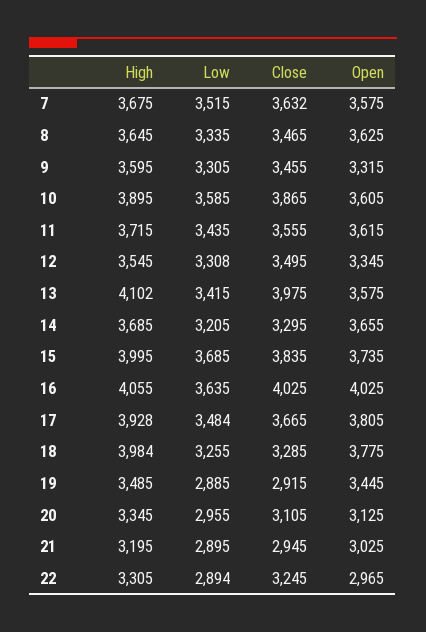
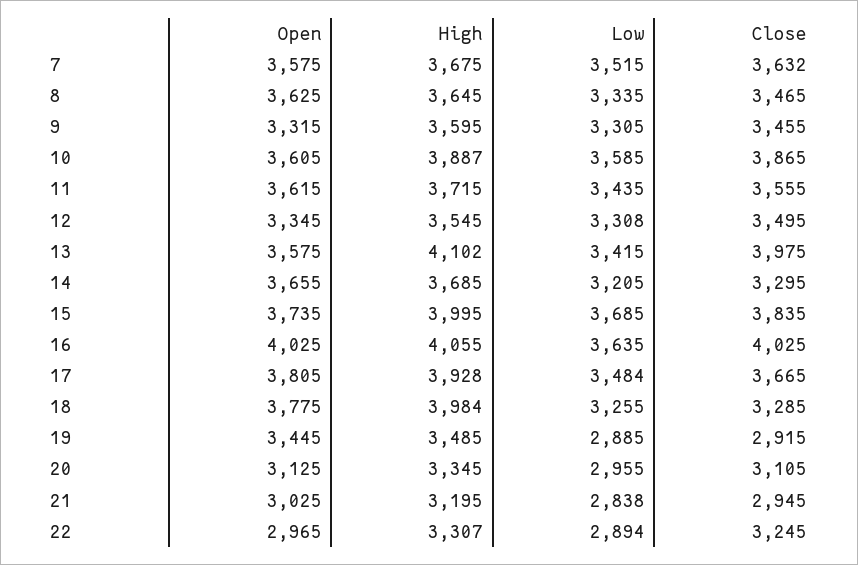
High, 10: 3895 -> 3887
Low, 21: 2895 -> 2838
High, 22: 3305 -> 3307

